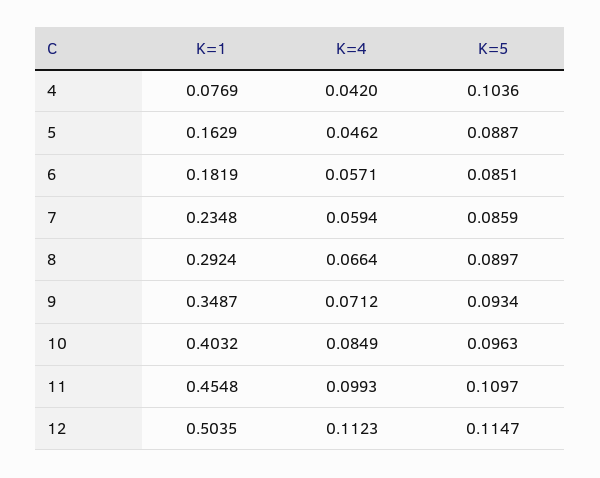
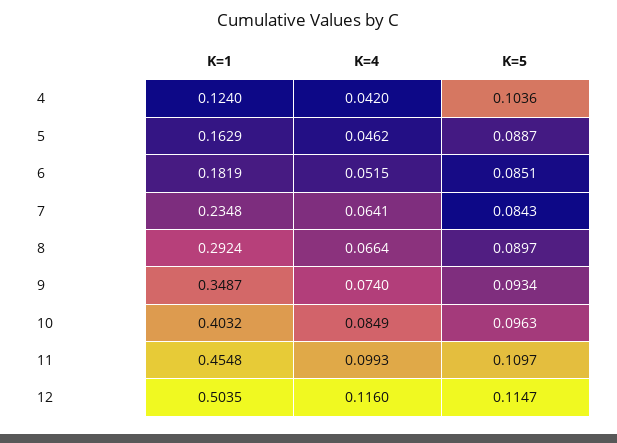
K=1, 4: 0.0769 -> 0.124
K=4, 6: 0.0571 -> 0.0515
K=4, 7: 0.0594 -> 0.0641
K=5, 7: 0.0859 -> 0.0843
K=4, 9: 0.0712 -> 0.074
K=4, 12: 0.1123 -> 0.116

